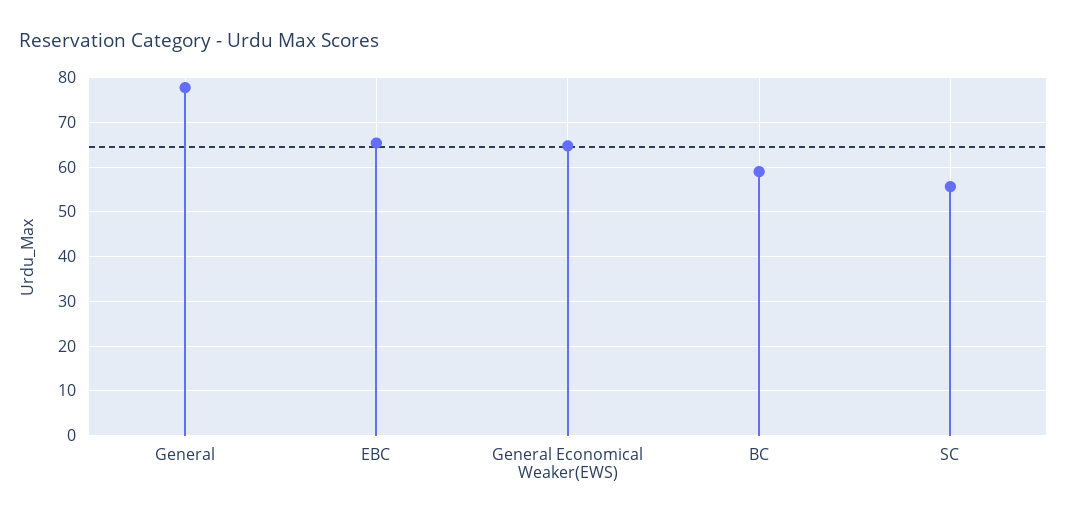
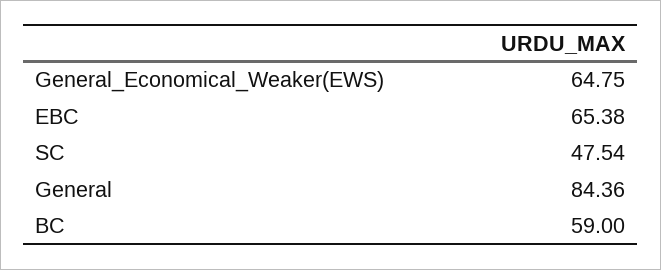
General: 78 -> 84.36
SC: 56 -> 47.54

